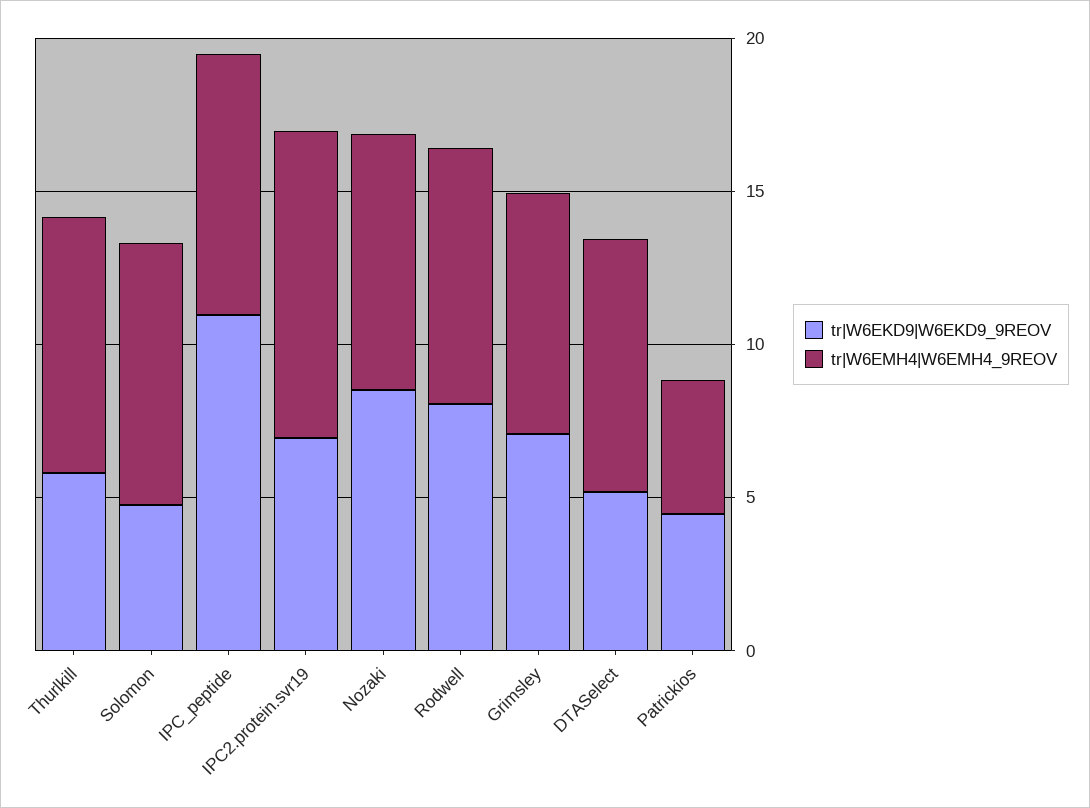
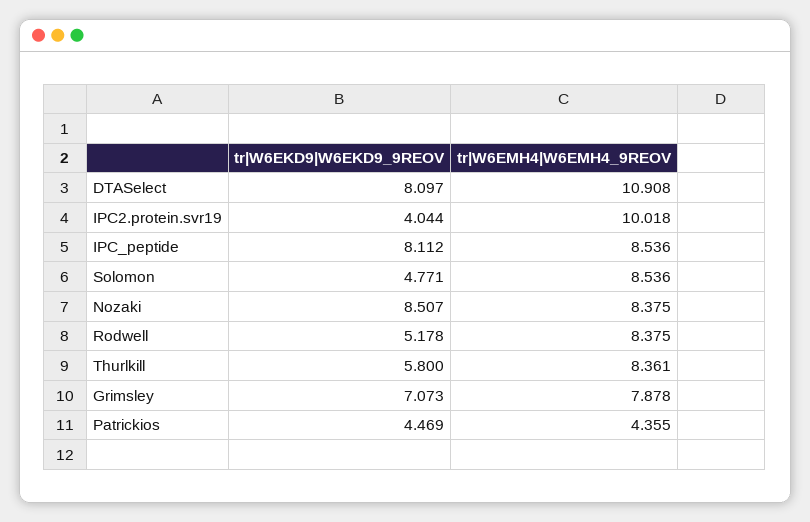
tr|W6EKD9|W6EKD9_9REOV, IPC_peptide: 11 -> 8.112
tr|W6EKD9|W6EKD9_9REOV, IPC2.protein.svr19: 7 -> 4.044
tr|W6EKD9|W6EKD9_9REOV, Rodwell: 8 -> 5.178
tr|W6EKD9|W6EKD9_9REOV, DTASelect: 5 -> 8.097
tr|W6EMH4|W6EMH4_9REOV, DTASelect: 8 -> 10.908

